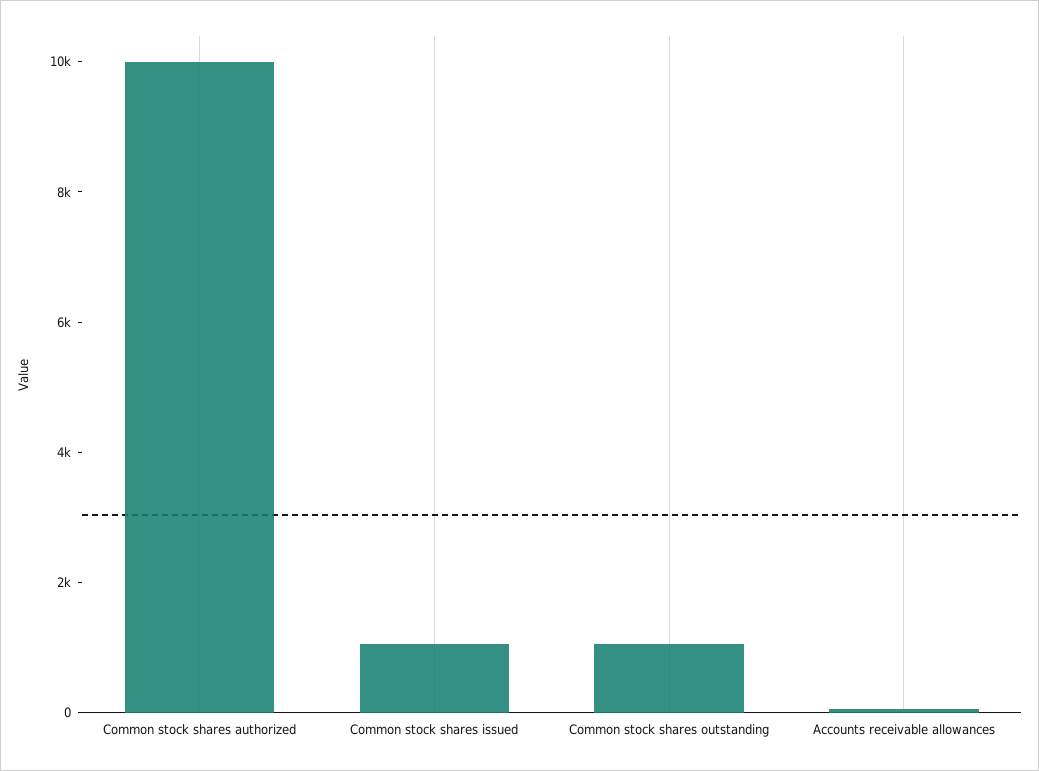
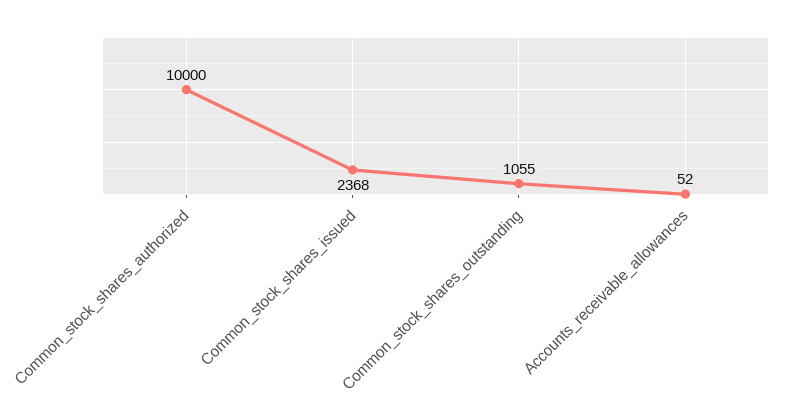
Common stock shares issued: 1000 -> 2368

